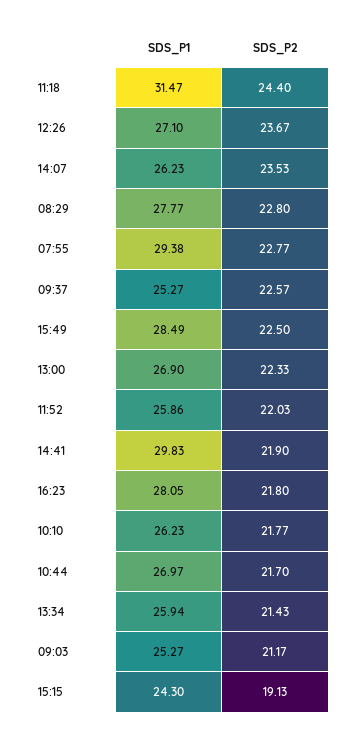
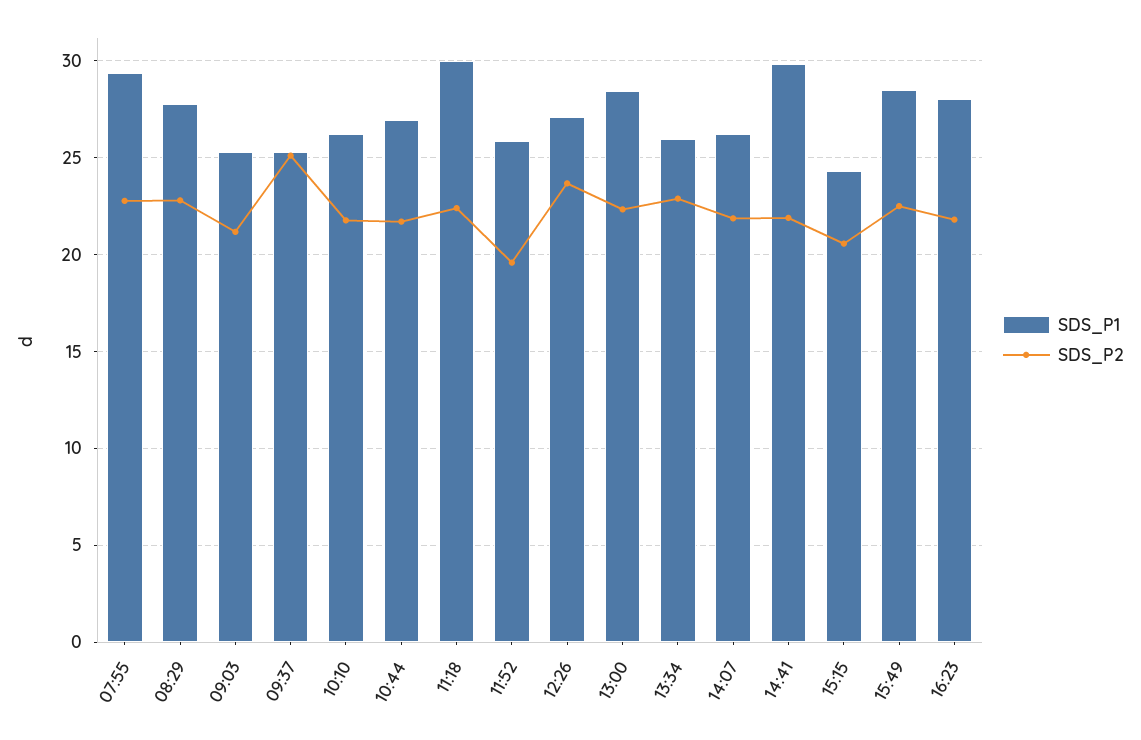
SDS_P1, 11:18: 31.47 -> 30
SDS_P2, 11:18: 24.4 -> 22.5
SDS_P2, 14:07: 23.53 -> 22
SDS_P2, 09:37: 22.57 -> 25
SDS_P1, 13:00: 26.9 -> 28.5
SDS_P2, 11:52: 22.03 -> 19.5
SDS_P2, 13:34: 21.43 -> 23
SDS_P2, 15:15: 19.13 -> 20.5

